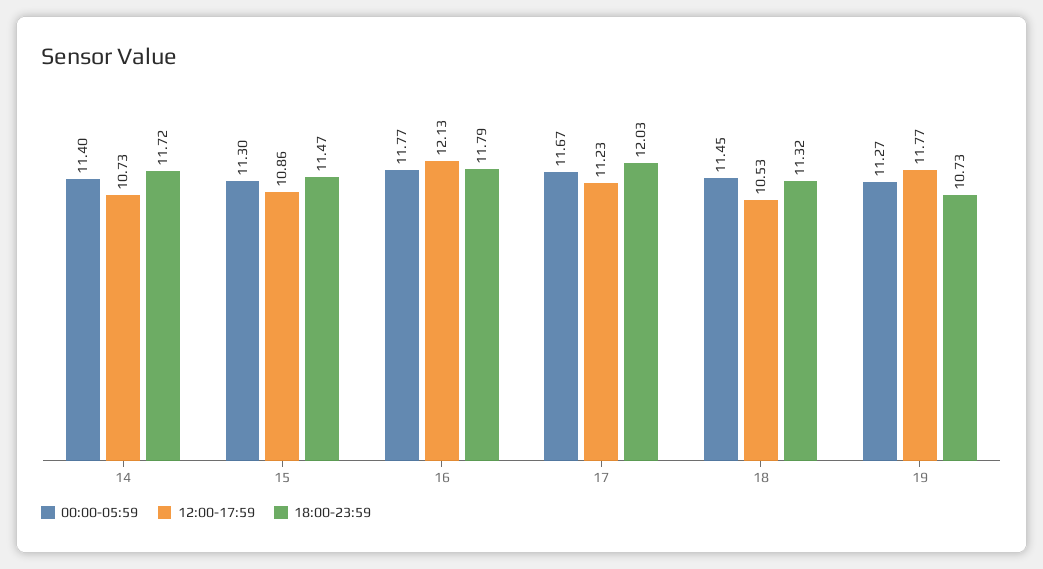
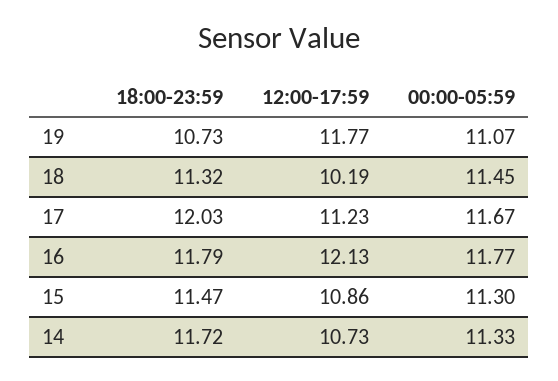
00:00-05:59, 14: 11.4 -> 11.33
12:00-17:59, 18: 10.53 -> 10.19
00:00-05:59, 19: 11.27 -> 11.07

